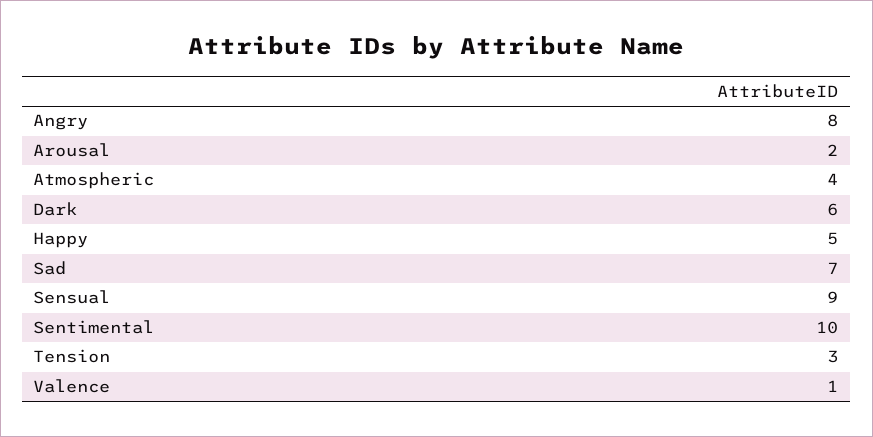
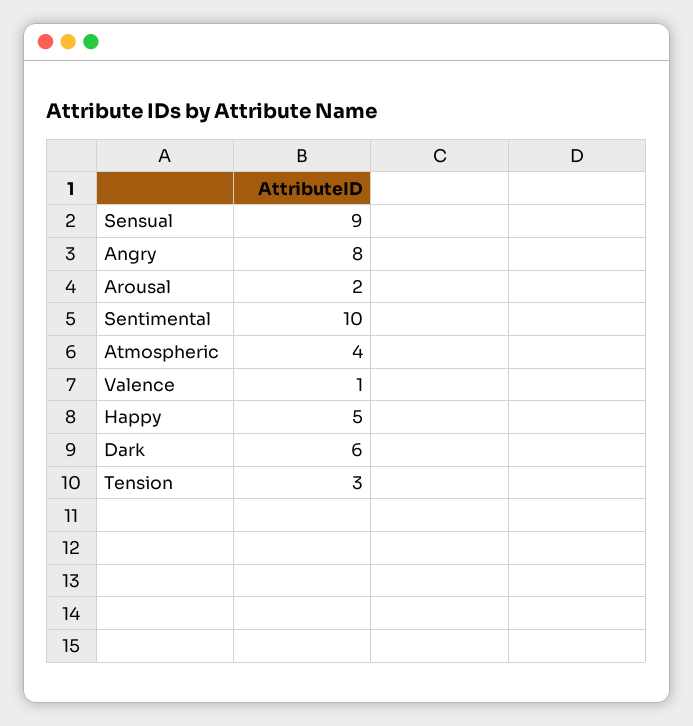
Sad: 7 -> none

